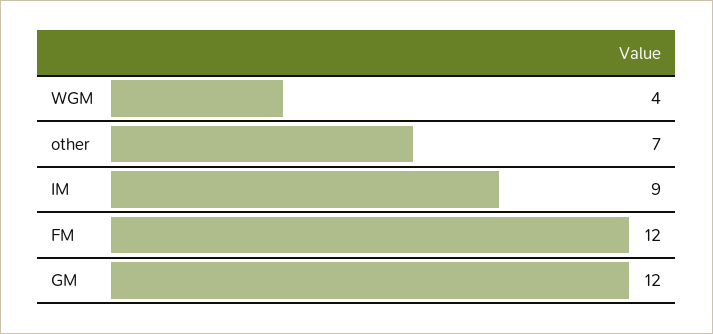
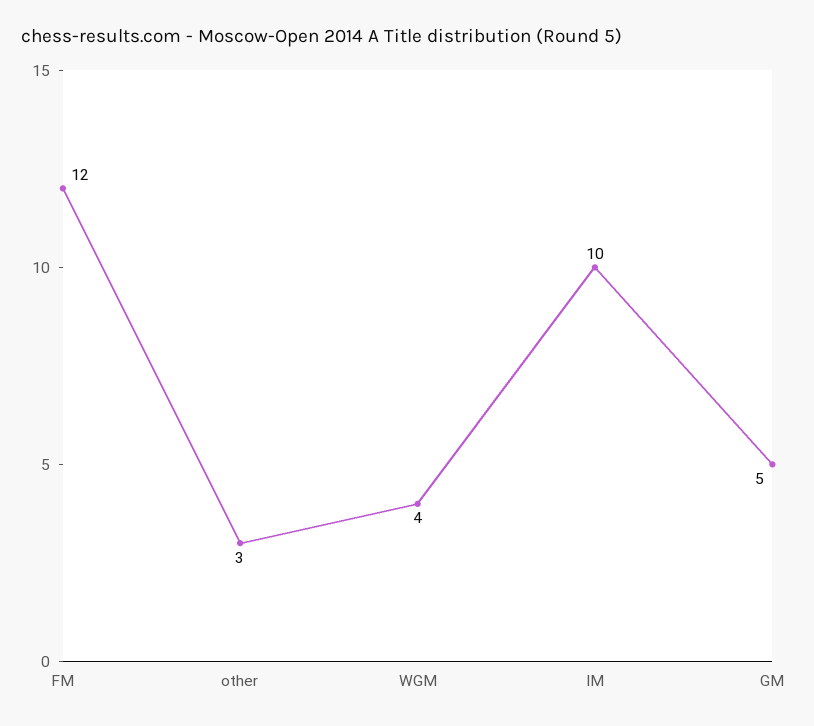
other: 7 -> 3
IM: 9 -> 10
GM: 12 -> 5

